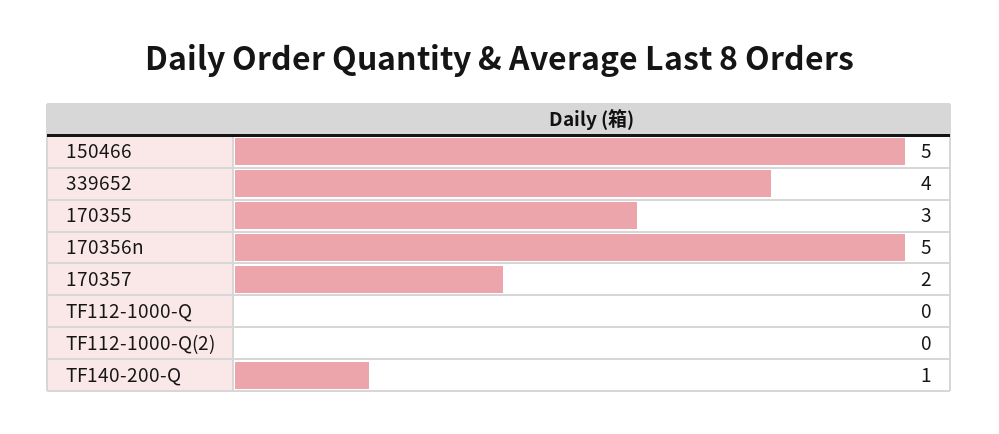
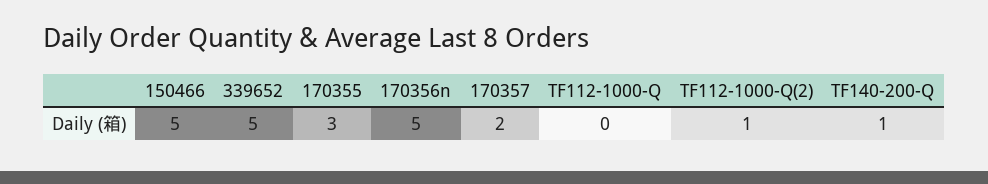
339652: 4 -> 5
TF112-1000-Q(2): 0 -> 1

